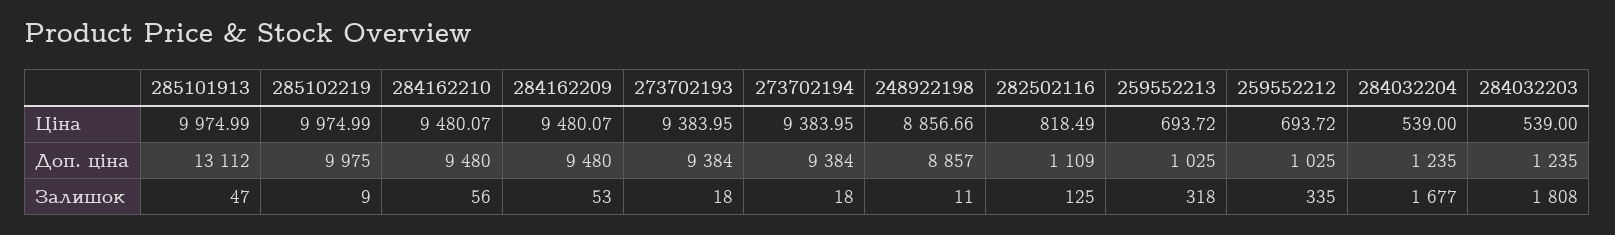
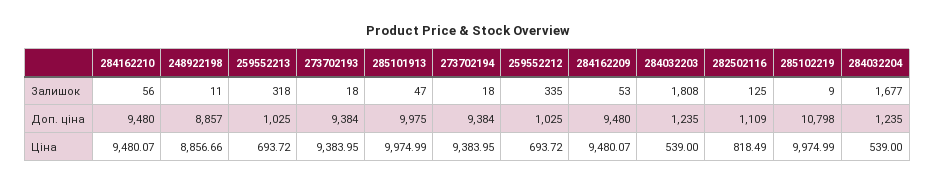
285101913, Доп. ціна: 13112 -> 9975
285102219, Доп. ціна: 9975 -> 10798

